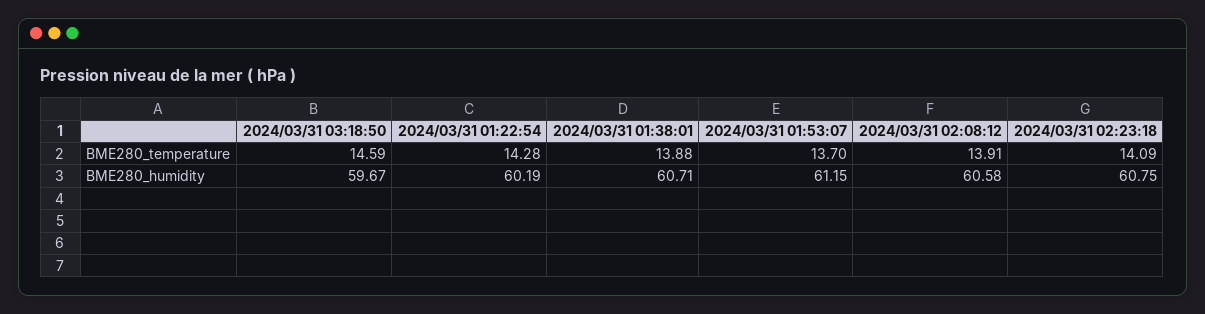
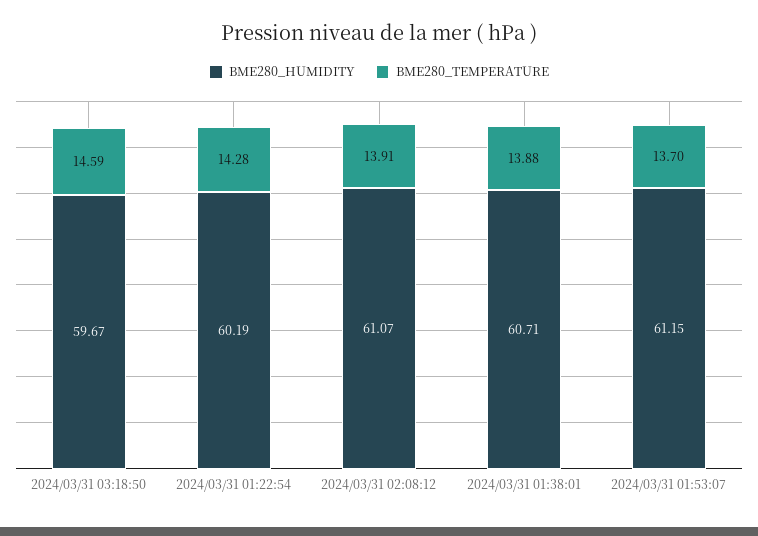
BME280_temperature, 2024/03/31 02:23:18: 14.09 -> none
BME280_humidity, 2024/03/31 02:08:12: 60.58 -> 61.07
BME280_humidity, 2024/03/31 02:23:18: 60.75 -> none

